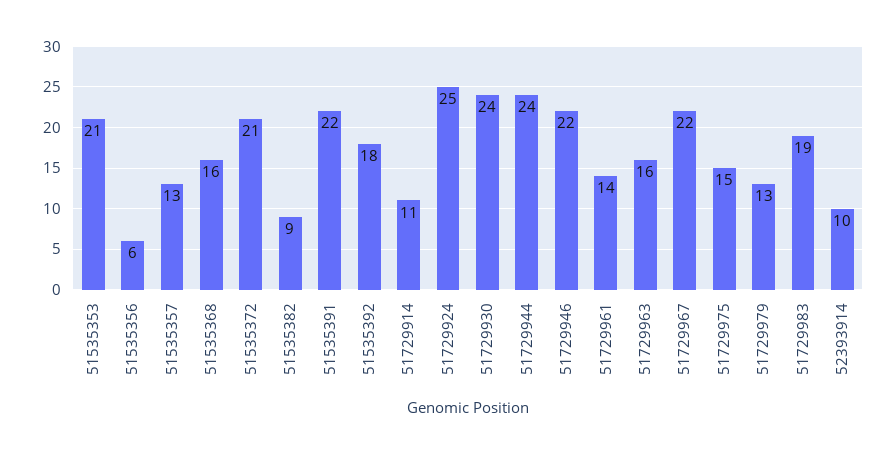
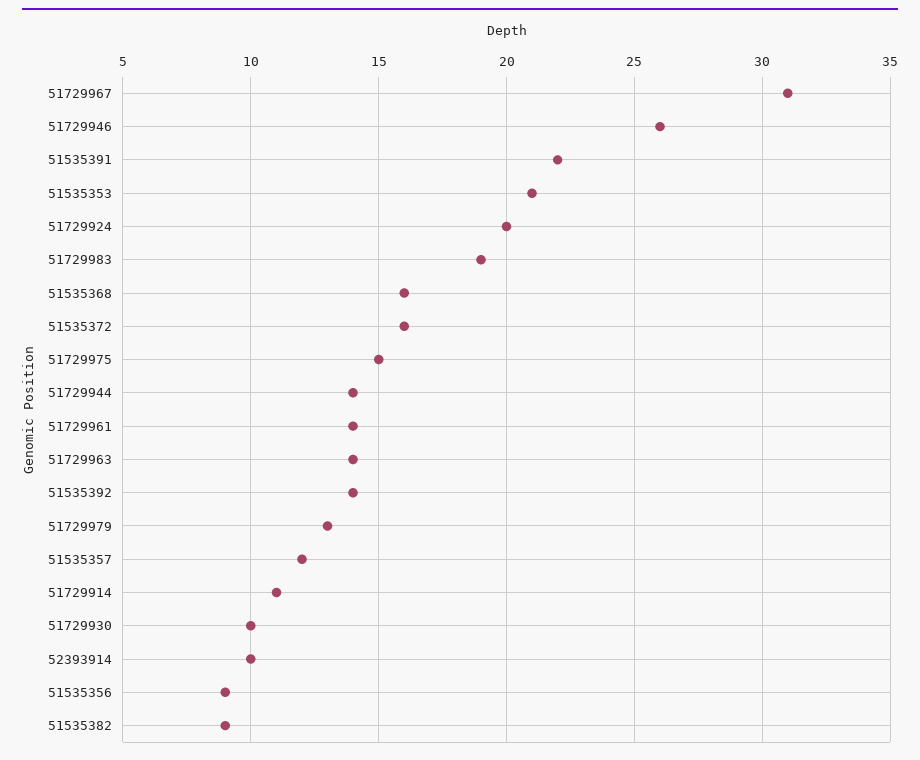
51535356: 6 -> 9
51535357: 13 -> 12
51535372: 21 -> 16
51535392: 18 -> 14
51729924: 25 -> 20
51729930: 24 -> 10
51729944: 24 -> 14
51729946: 22 -> 26
51729963: 16 -> 14
51729967: 22 -> 31

